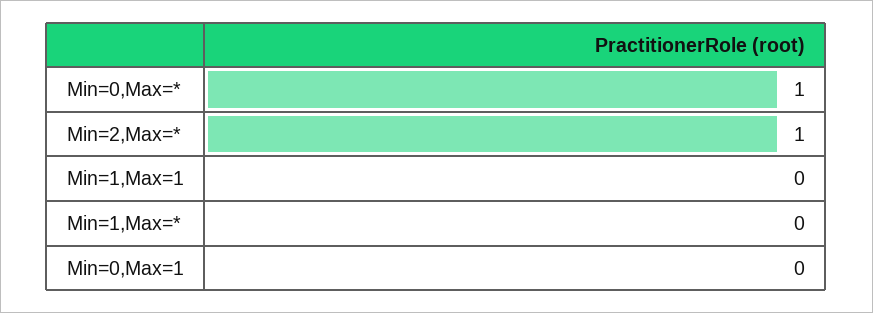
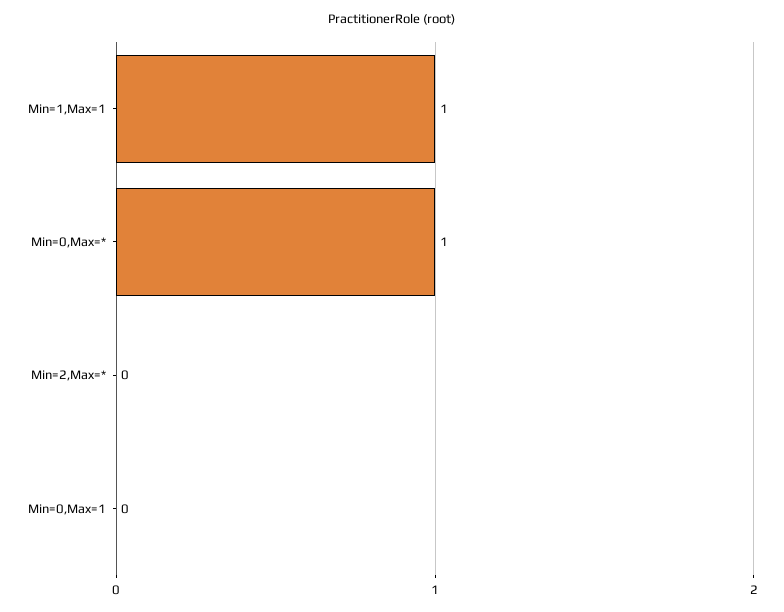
Min=2,Max=*: 1 -> 0
Min=1,Max=1: 0 -> 1
Min=1,Max=*: 0 -> none

